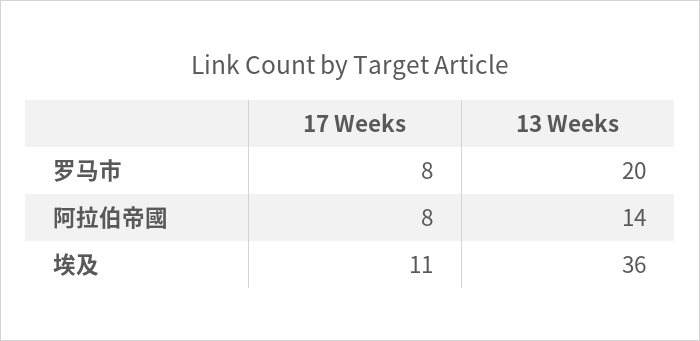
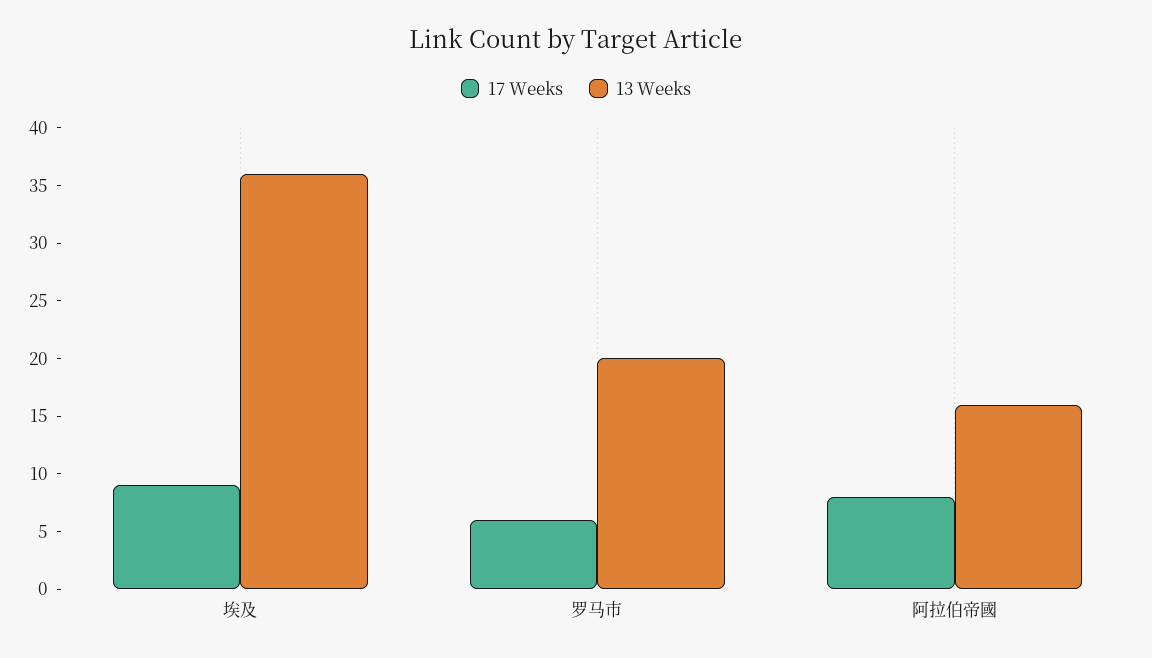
17 Weeks, 罗马市: 8 -> 6
13 Weeks, 阿拉伯帝國: 14 -> 16
17 Weeks, 埃及: 11 -> 9

